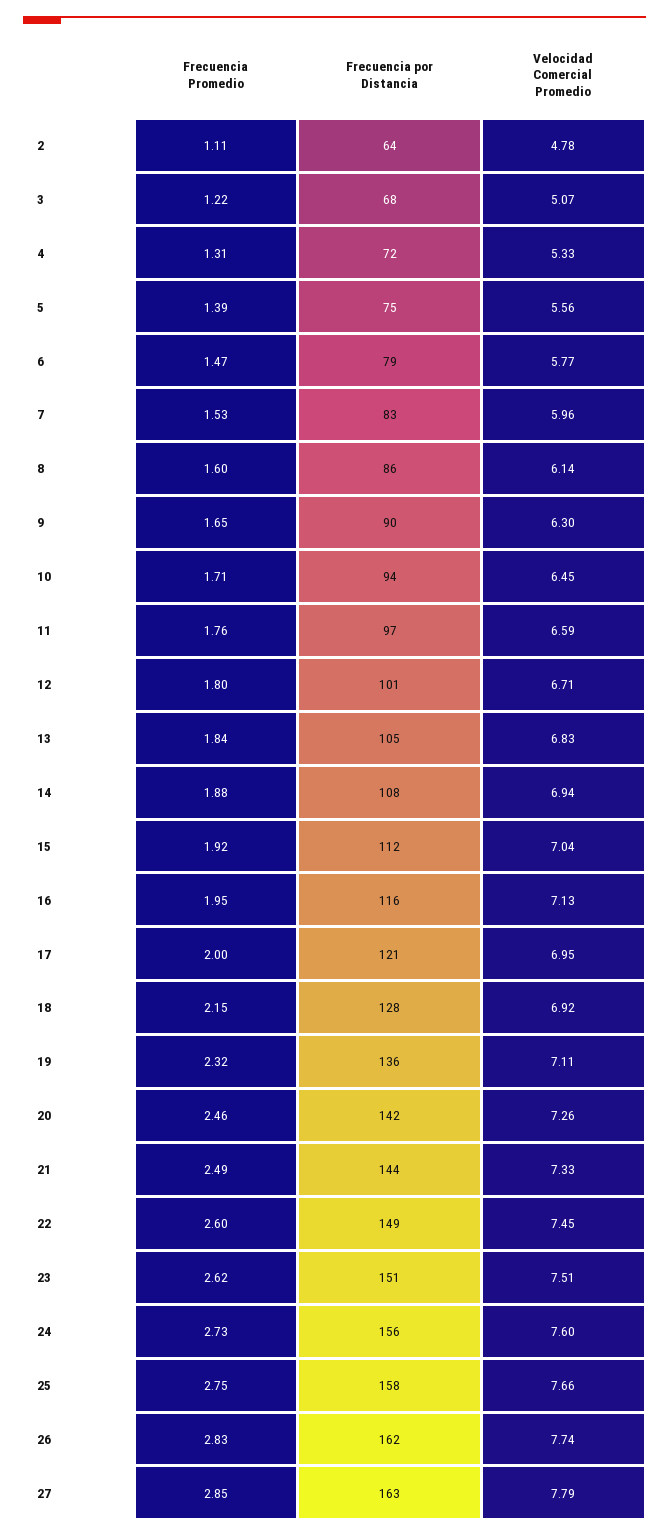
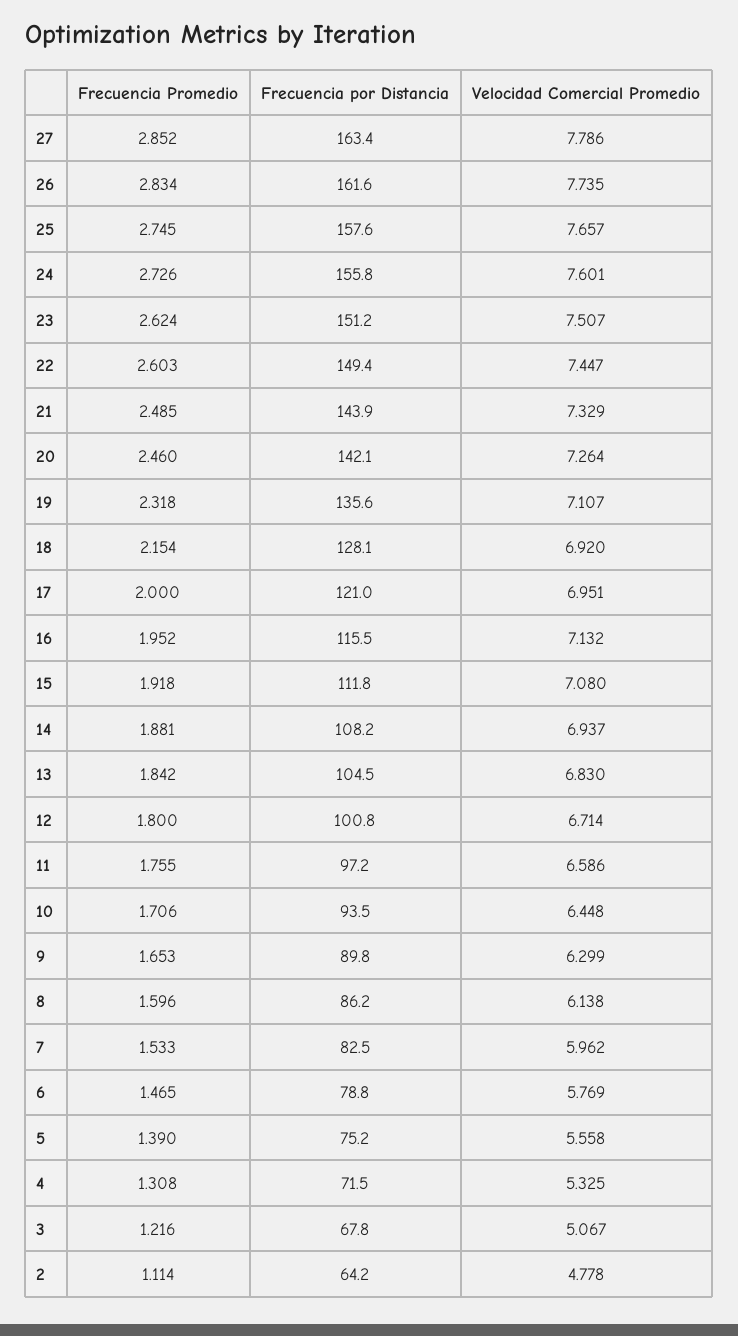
Velocidad Comercial Promedio, 15: 7.04 -> 7.08

